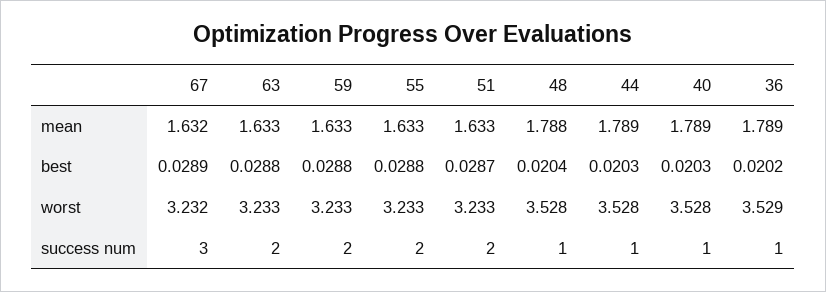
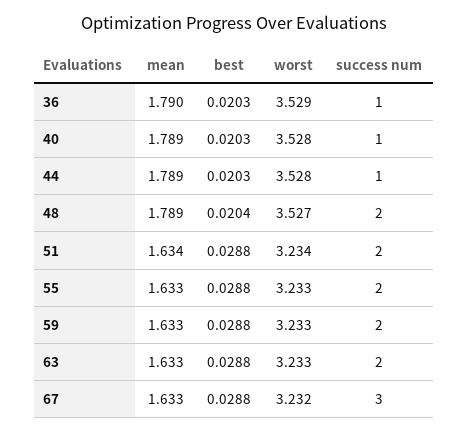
67, mean: 1.632 -> 1.633
51, mean: 1.633 -> 1.634
48, mean: 1.788 -> 1.789
36, mean: 1.789 -> 1.79
67, best: 0.0289 -> 0.0288
51, best: 0.0287 -> 0.0288
36, best: 0.0202 -> 0.0203
51, worst: 3.233 -> 3.234
48, worst: 3.528 -> 3.527
48, success num: 1 -> 2

